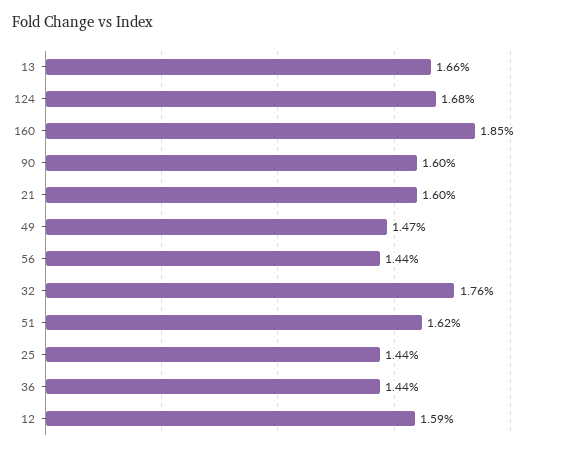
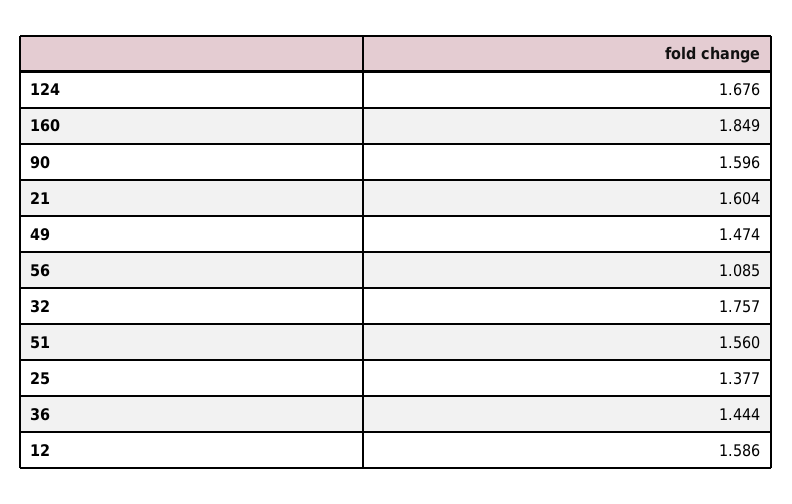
13: 1.66 -> none
56: 1.44 -> 1.085
51: 1.62 -> 1.56
25: 1.44 -> 1.377

